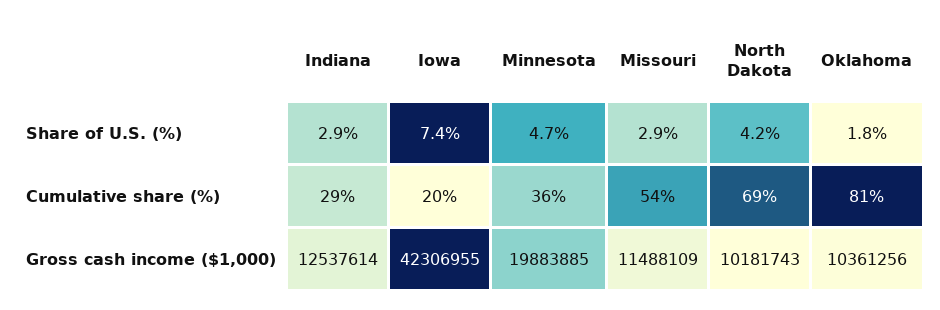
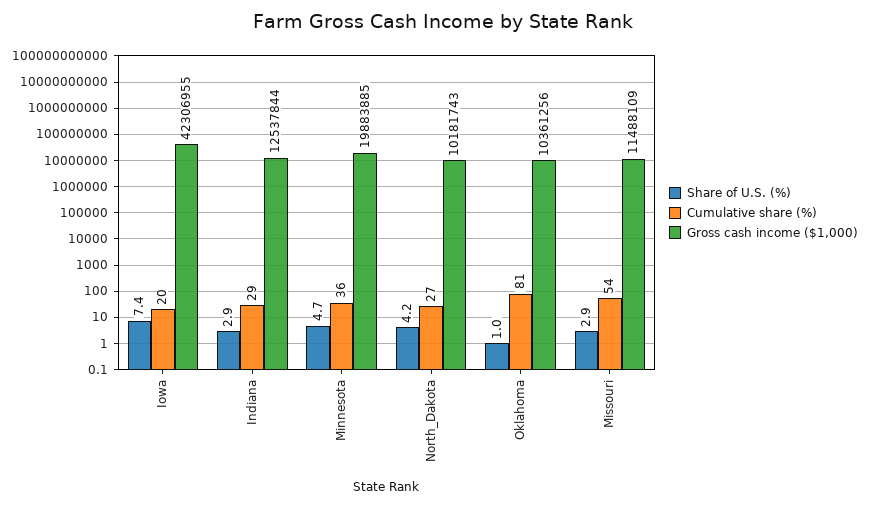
Share of U.S. (%), Oklahoma: 1.8 -> 1
Cumulative share (%), North Dakota: 69 -> 27
Gross cash income ($1,000), Indiana: 12537614 -> 12537844

